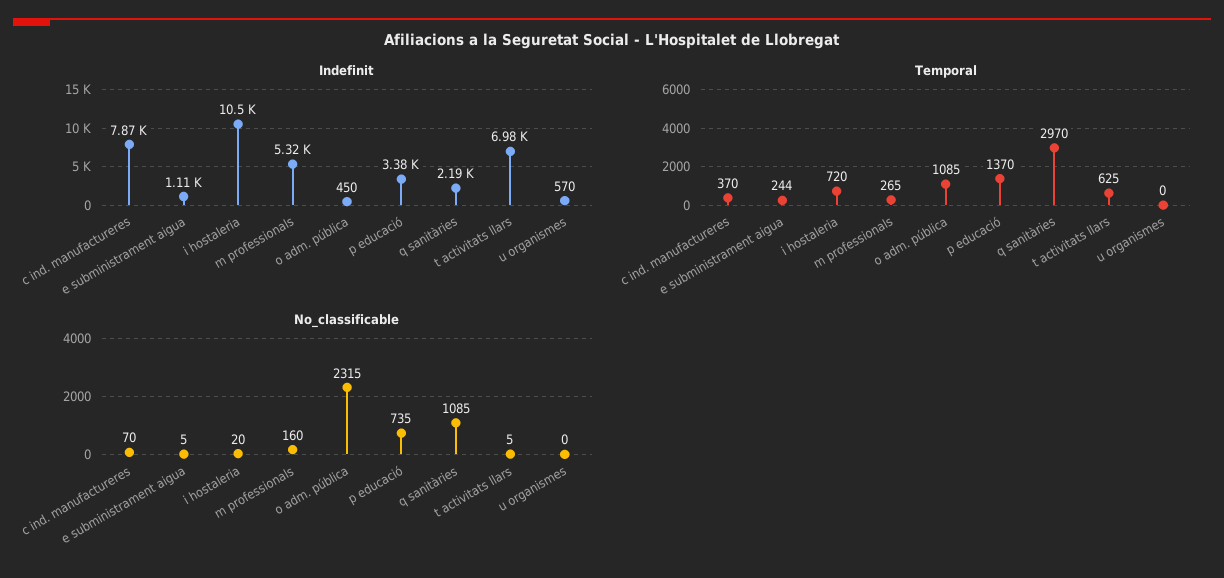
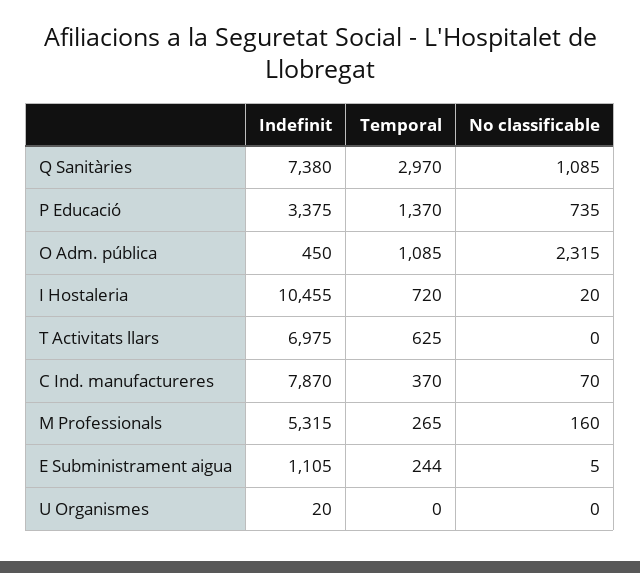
Indefinit, q sanitàries: 2190 -> 7380
Indefinit, u organismes: 570 -> 20
No_classificable, t activitats llars: 5 -> 0

